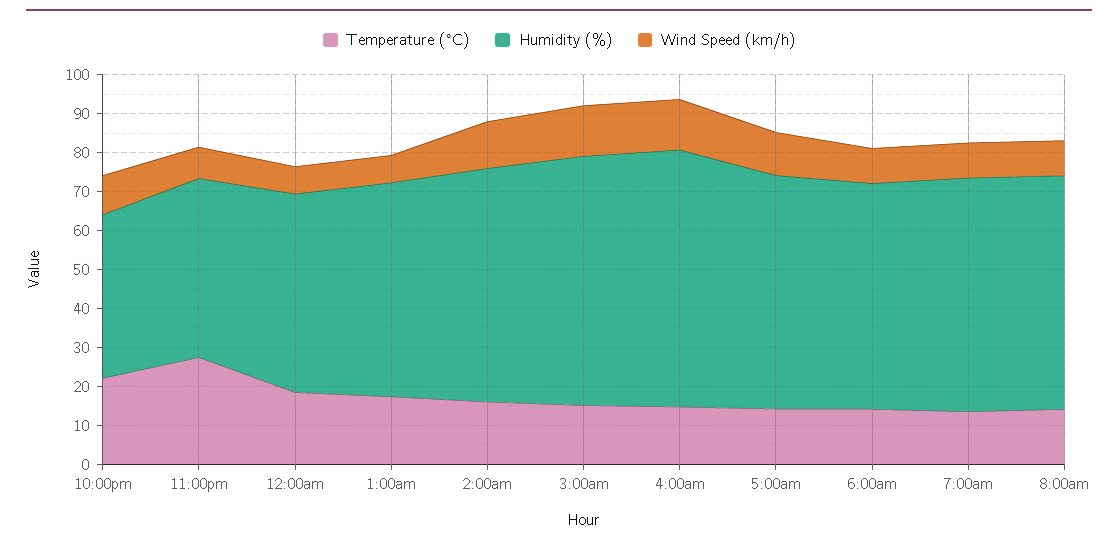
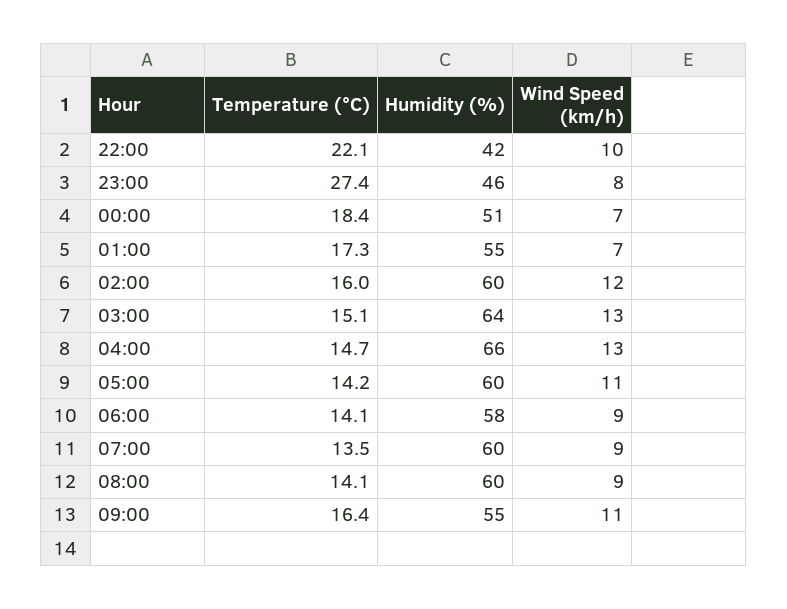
Temperature (°C), 09:00: none -> 16.4
Humidity (%), 09:00: none -> 55
Wind Speed (km/h), 09:00: none -> 11

